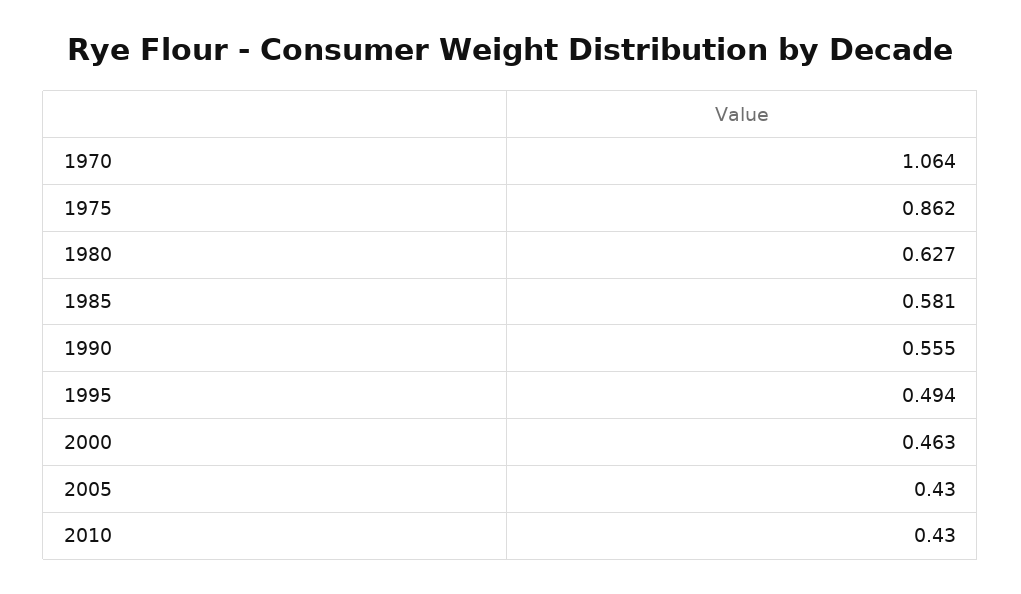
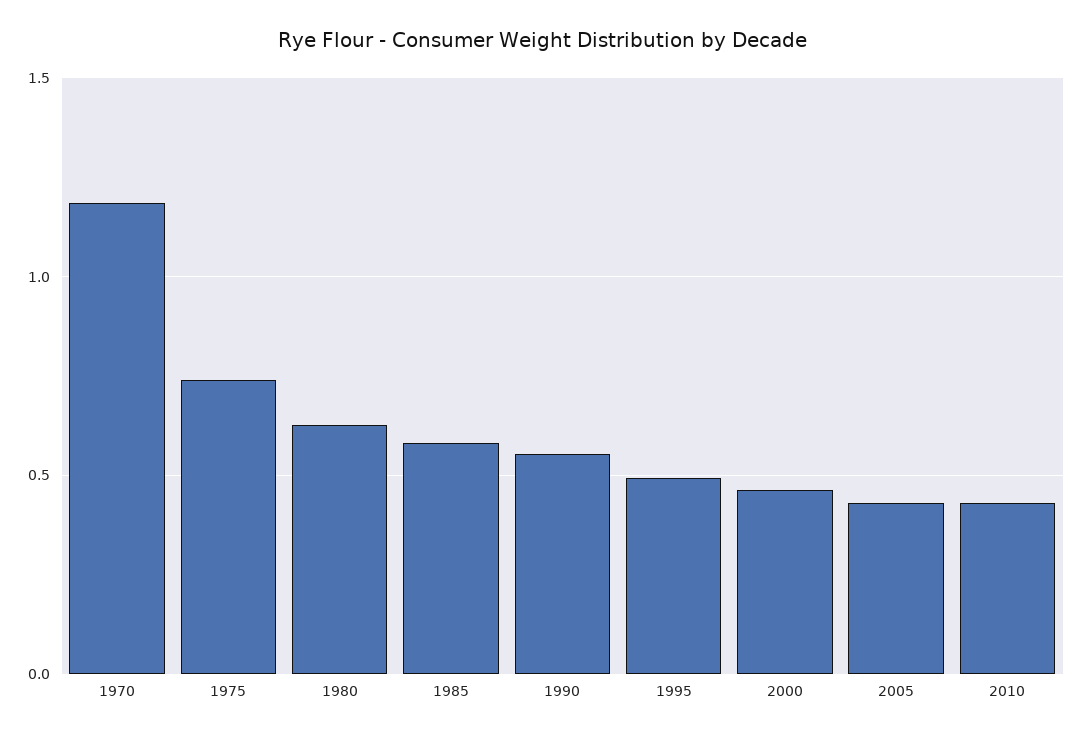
1970: 1.064 -> 1.2
1975: 0.862 -> 0.75

